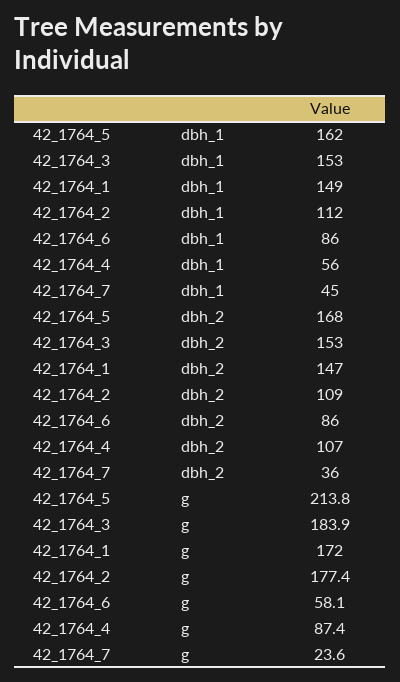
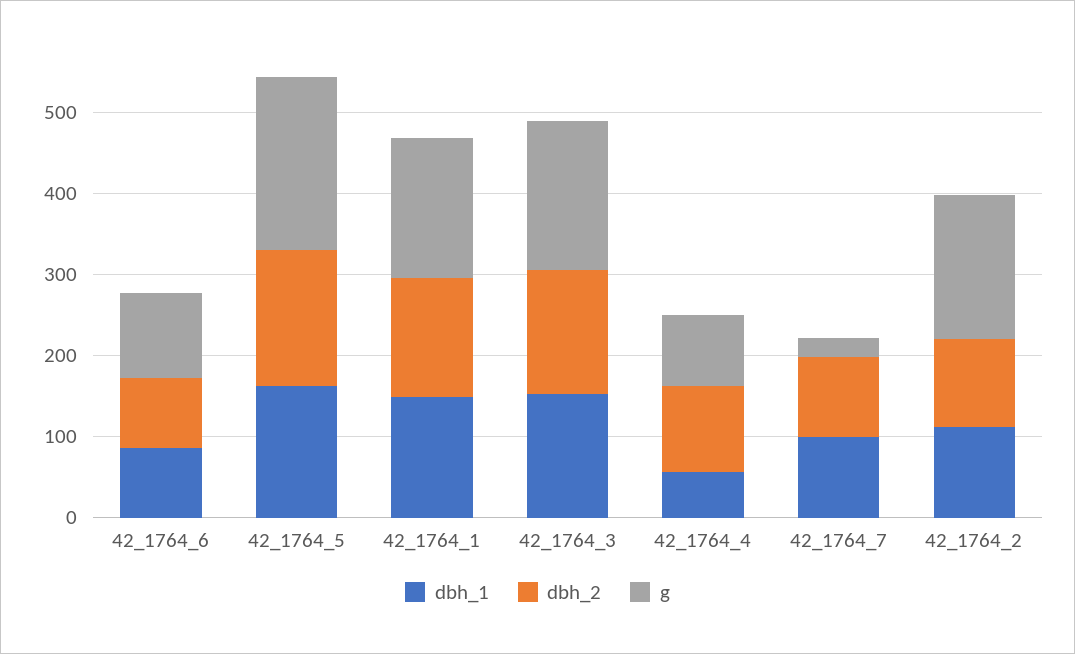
dbh_1, 42_1764_7: 45 -> 100
dbh_2, 42_1764_7: 36 -> 100
g, 42_1764_6: 58.1 -> 100

